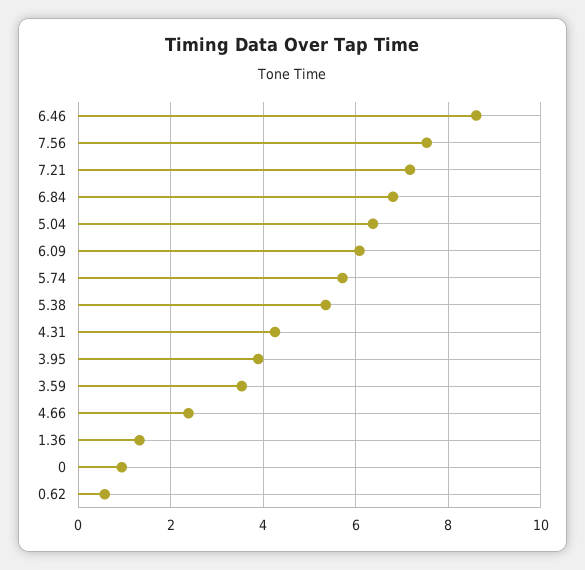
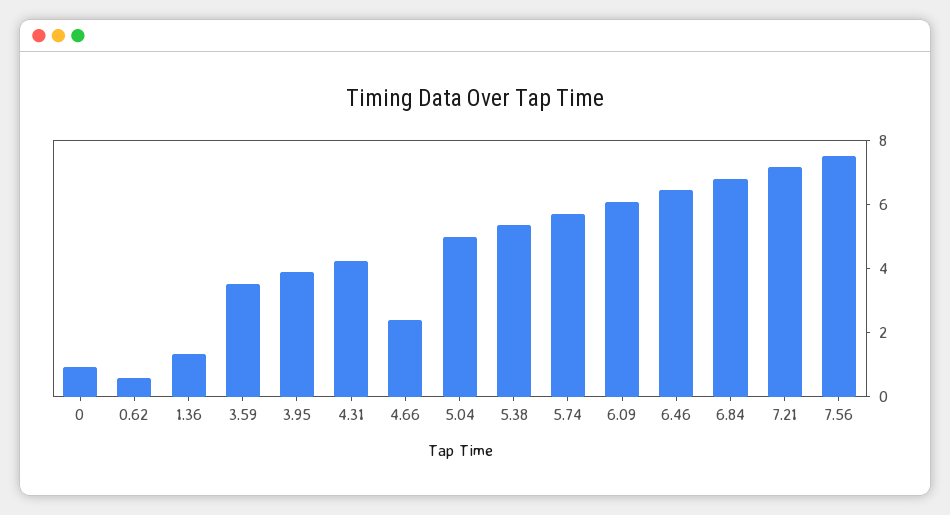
6.46: 8.6 -> 6.5
5.04: 6.4 -> 5

